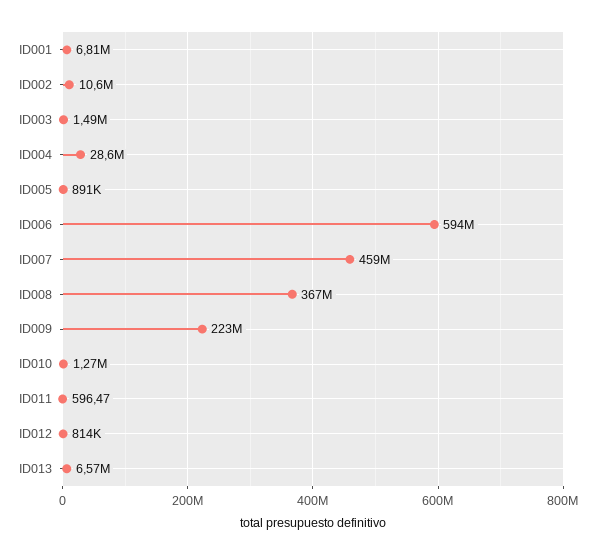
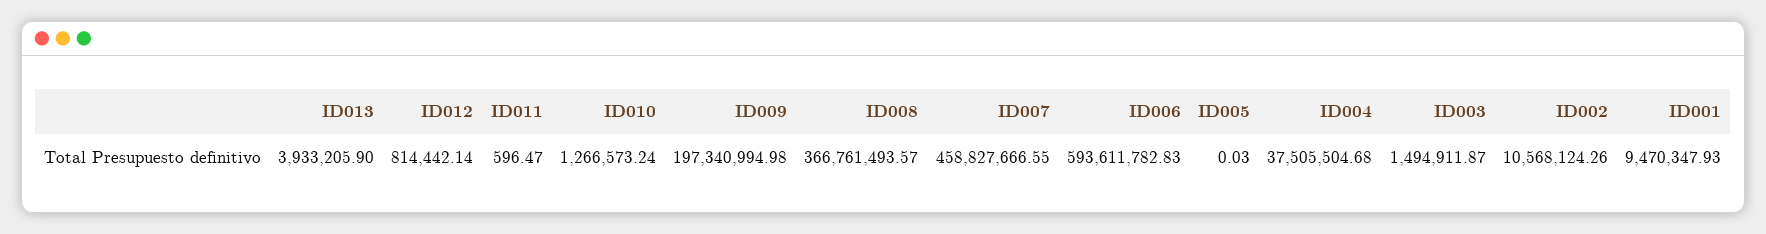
ID001: 6810000 -> 9470347.93
ID004: 28600000 -> 37505504.68
ID005: 891000 -> 0.03
ID009: 223000000 -> 197340994.98
ID013: 6570000 -> 3933205.9

